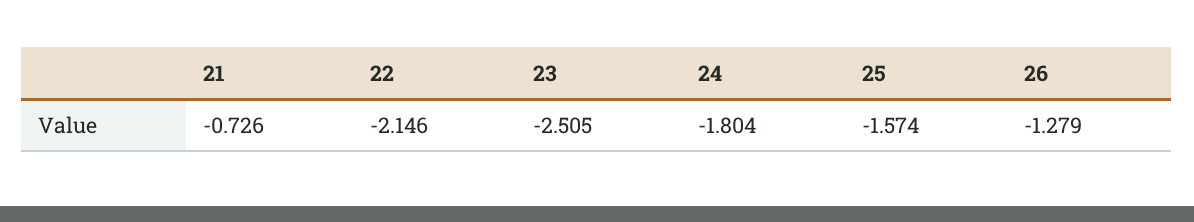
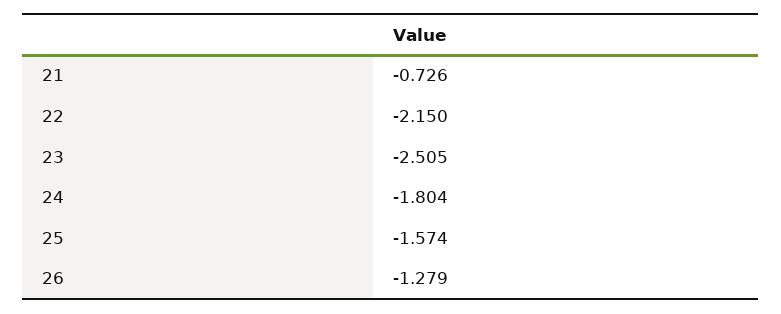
22: -2.146 -> -2.15

